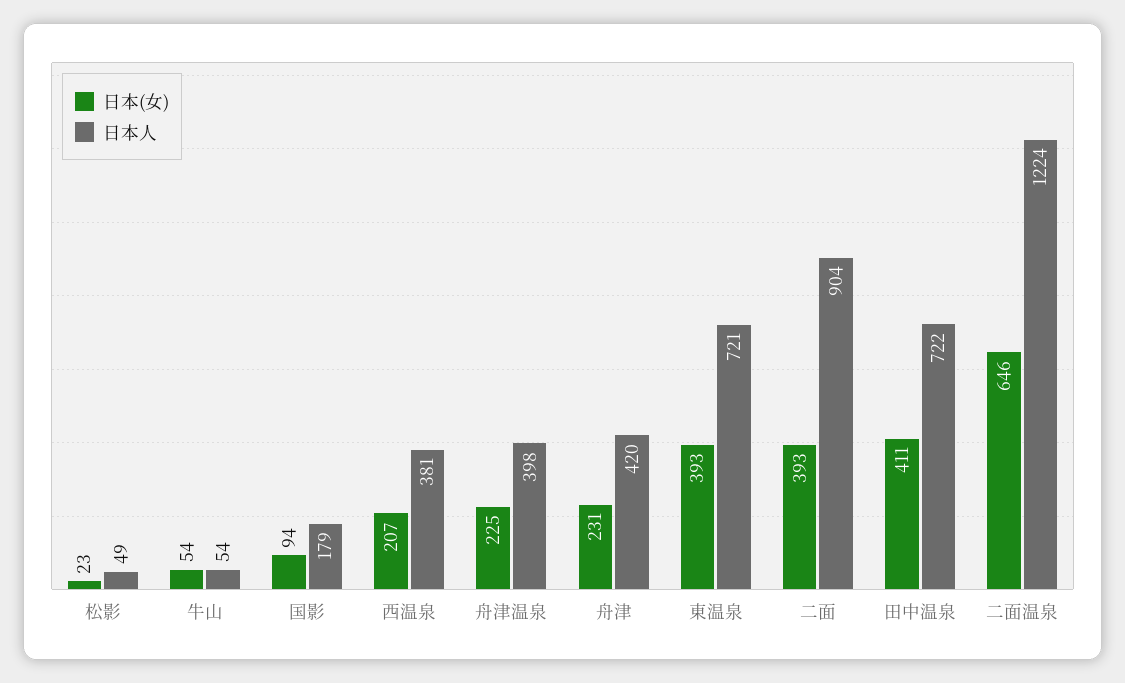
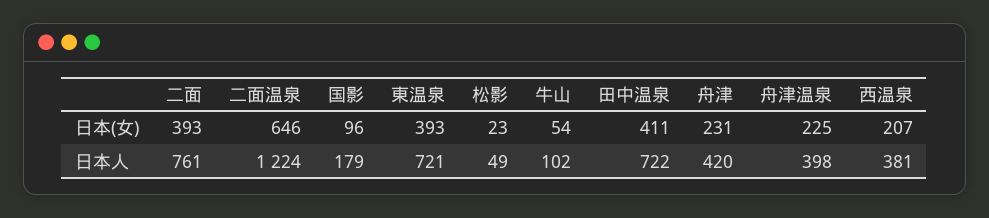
日本人, 牛山: 54 -> 102
日本(女), 国影: 94 -> 96
日本人, 二面: 904 -> 761

